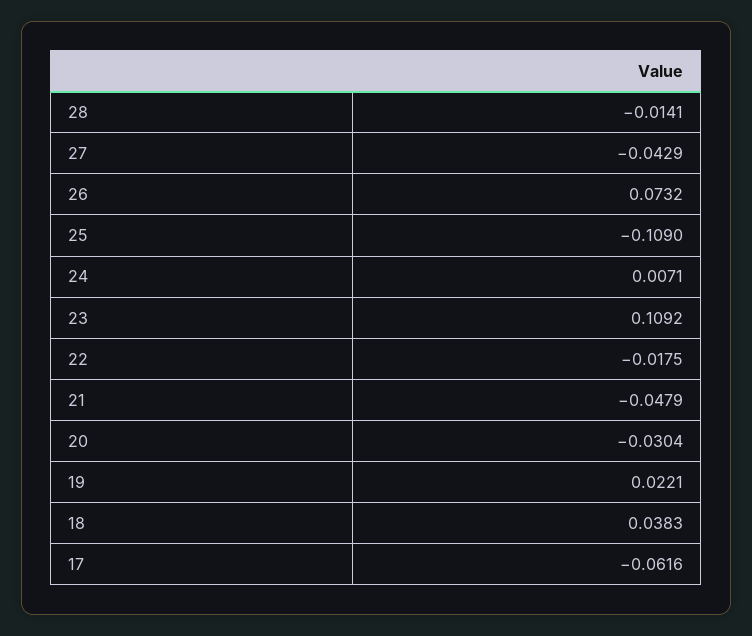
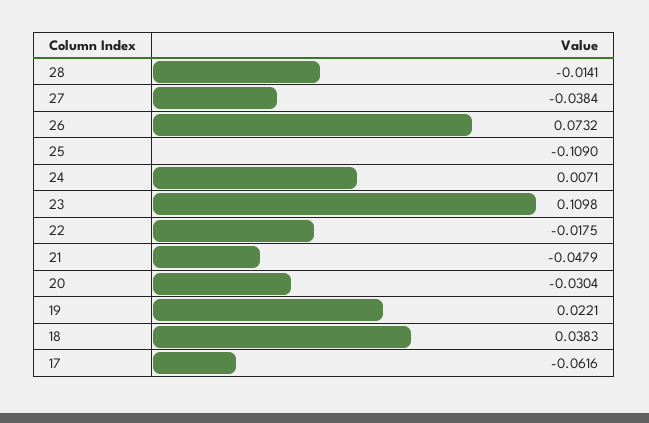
27: -0.0429 -> -0.0384
23: 0.1092 -> 0.1098

